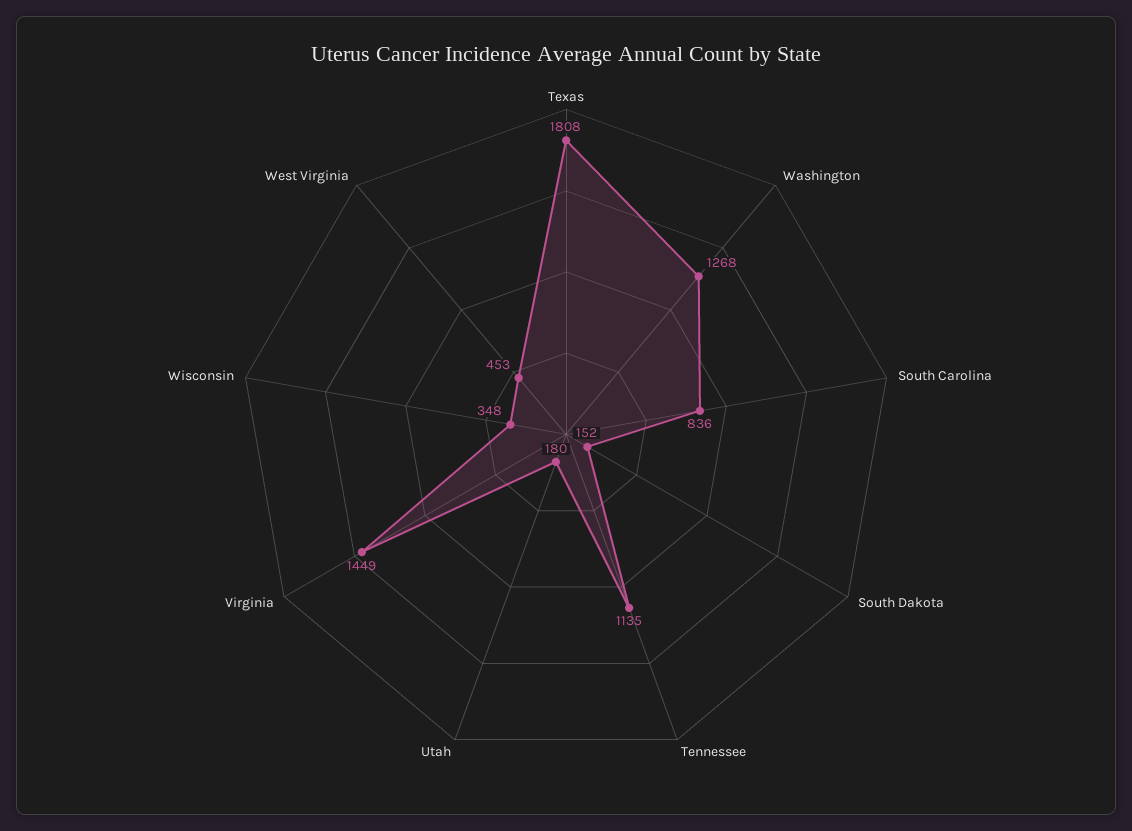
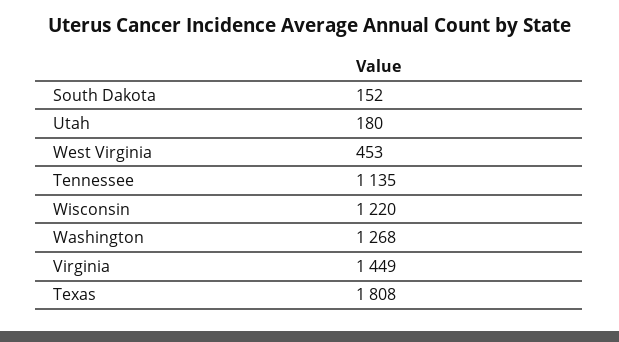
South Carolina: 836 -> none
Wisconsin: 348 -> 1220

